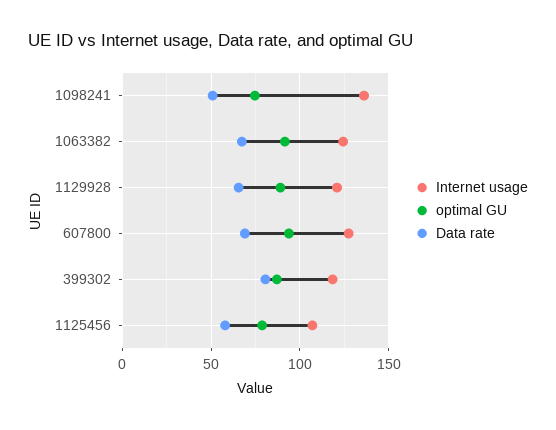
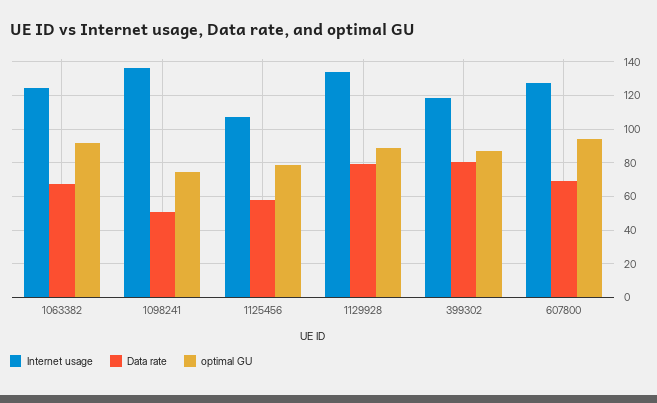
Internet usage, 1129928: 120 -> 135
Data rate, 1129928: 65 -> 80

